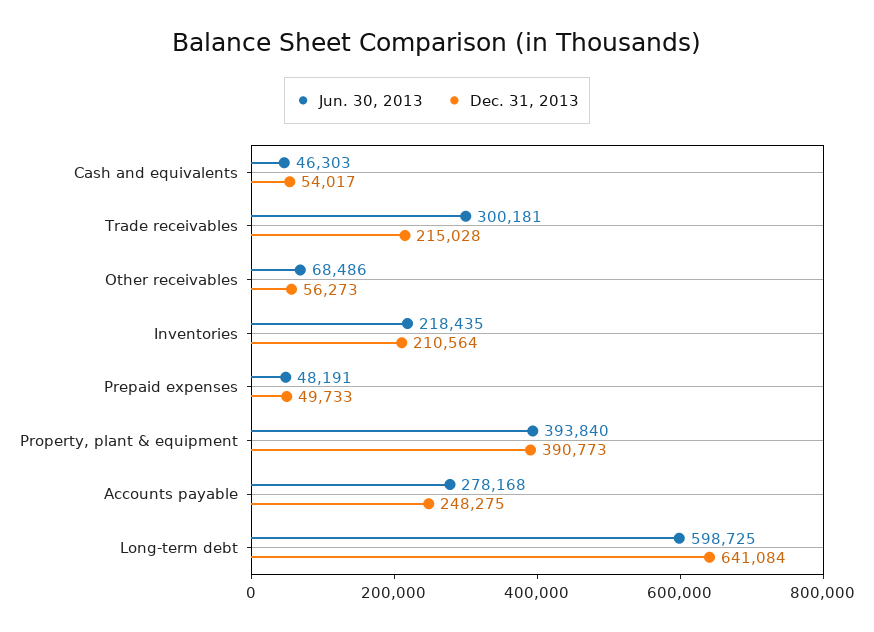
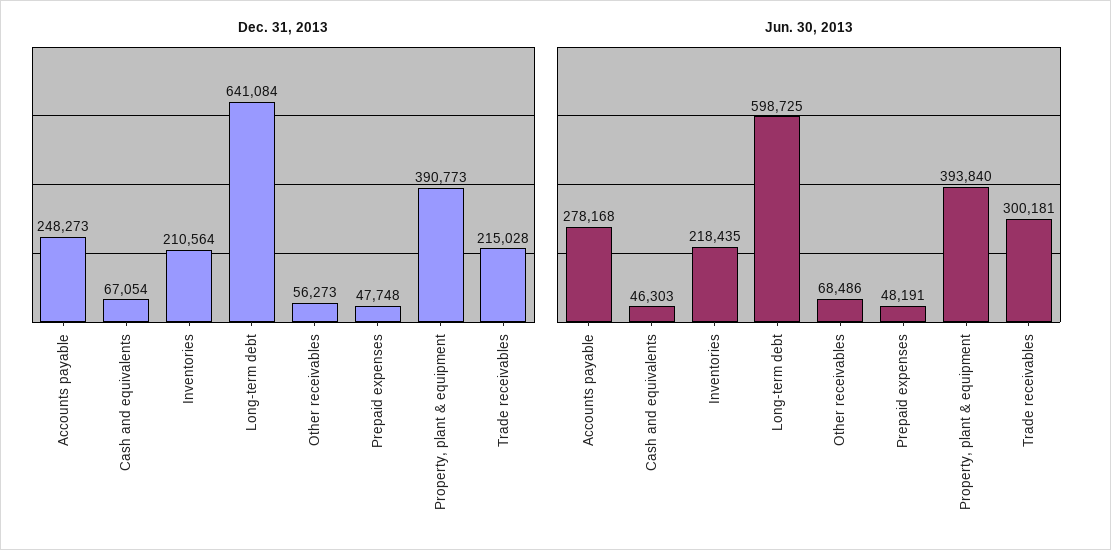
Dec. 31, 2013, Cash and equivalents: 54017 -> 67054
Dec. 31, 2013, Prepaid expenses: 49733 -> 47748
Dec. 31, 2013, Accounts payable: 248275 -> 248273

